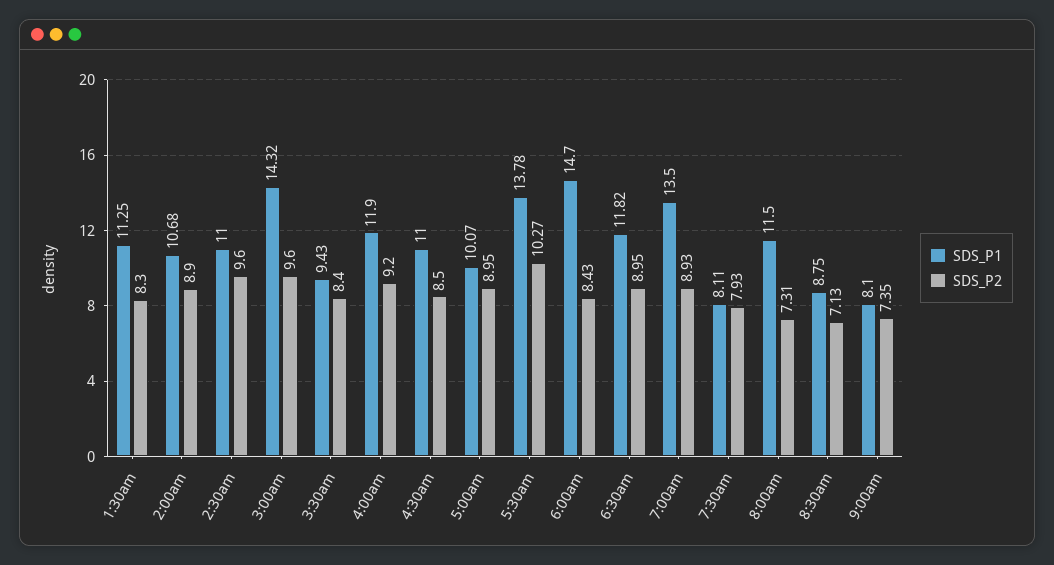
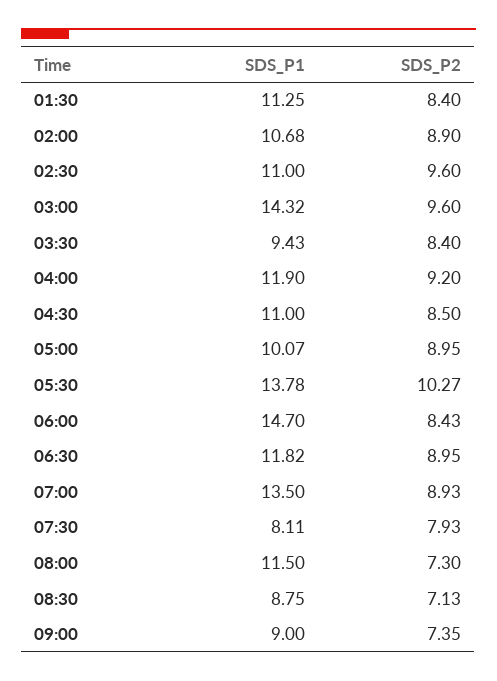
SDS_P2, 1:30am: 8.3 -> 8.4
SDS_P2, 8:00am: 7.31 -> 7.3
SDS_P1, 9:00am: 8.1 -> 9

